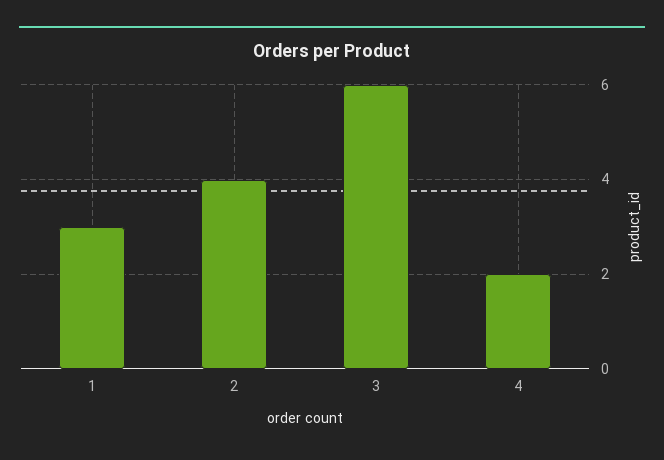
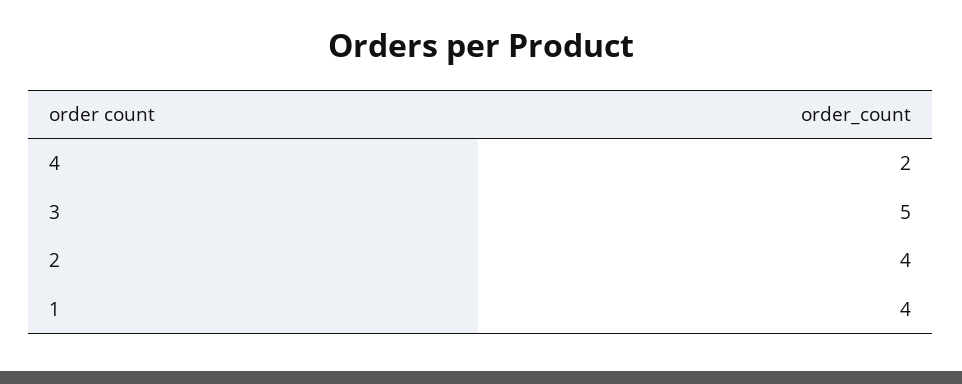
1: 3 -> 4
3: 6 -> 5

